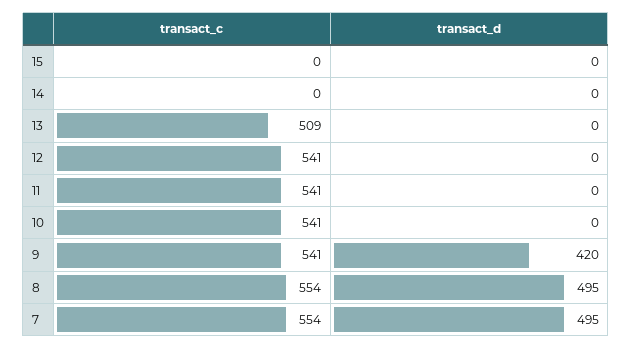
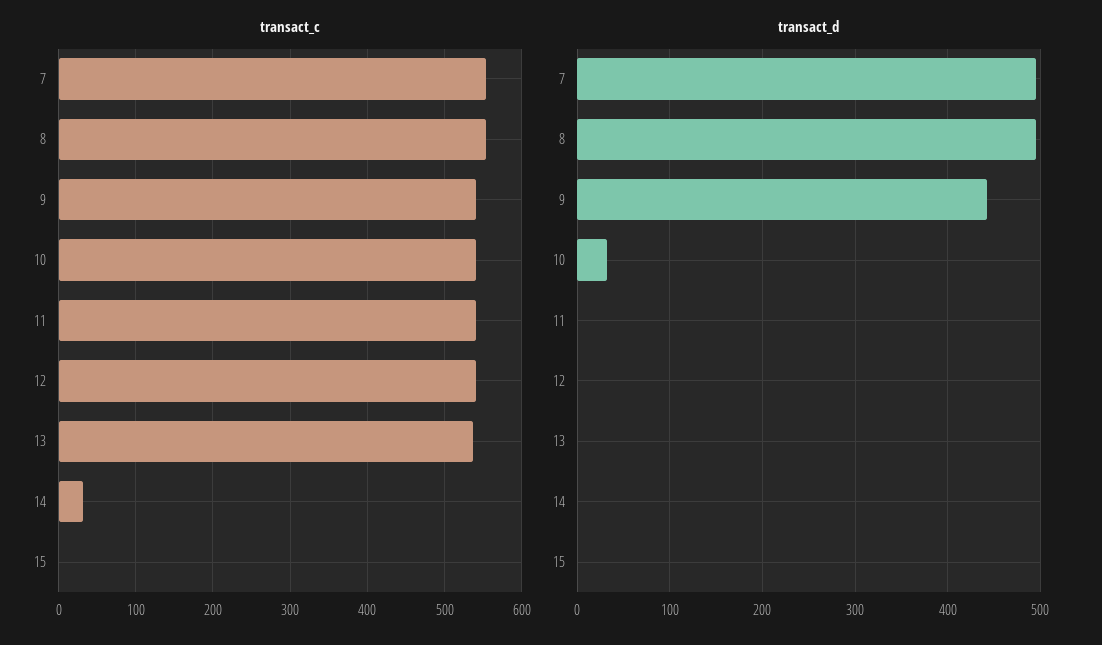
transact_c, 14: 0 -> 30
transact_c, 13: 509 -> 540
transact_d, 10: 0 -> 30
transact_d, 9: 420 -> 440

